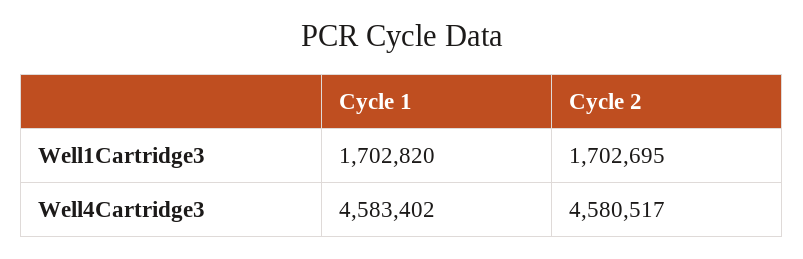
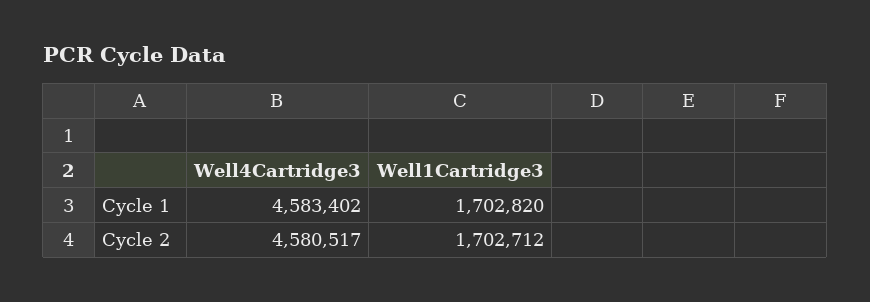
Cycle 2, Well1Cartridge3: 1702695 -> 1702712

